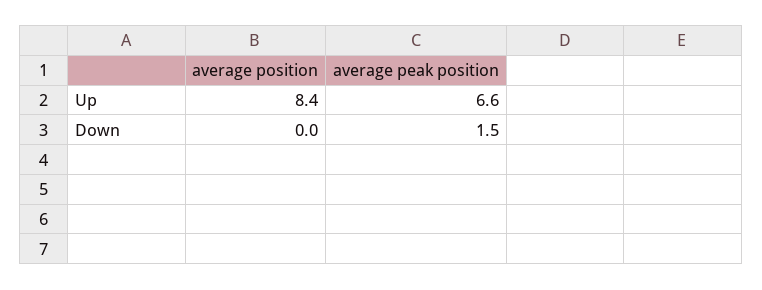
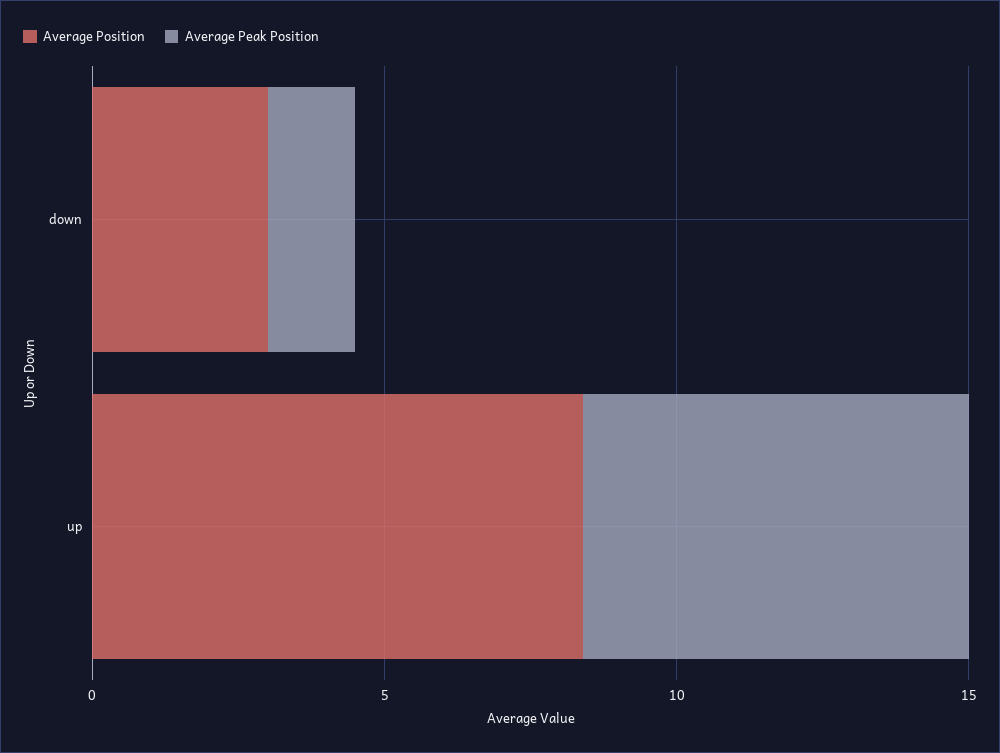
average position, Down: 0 -> 3

